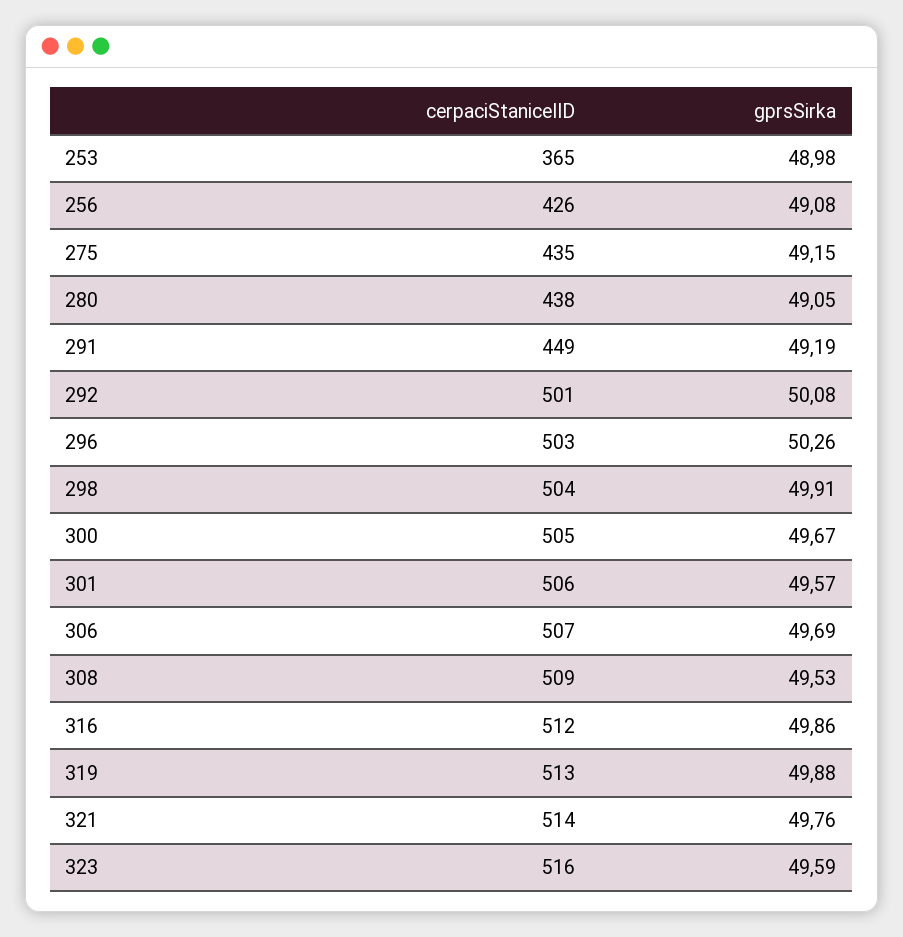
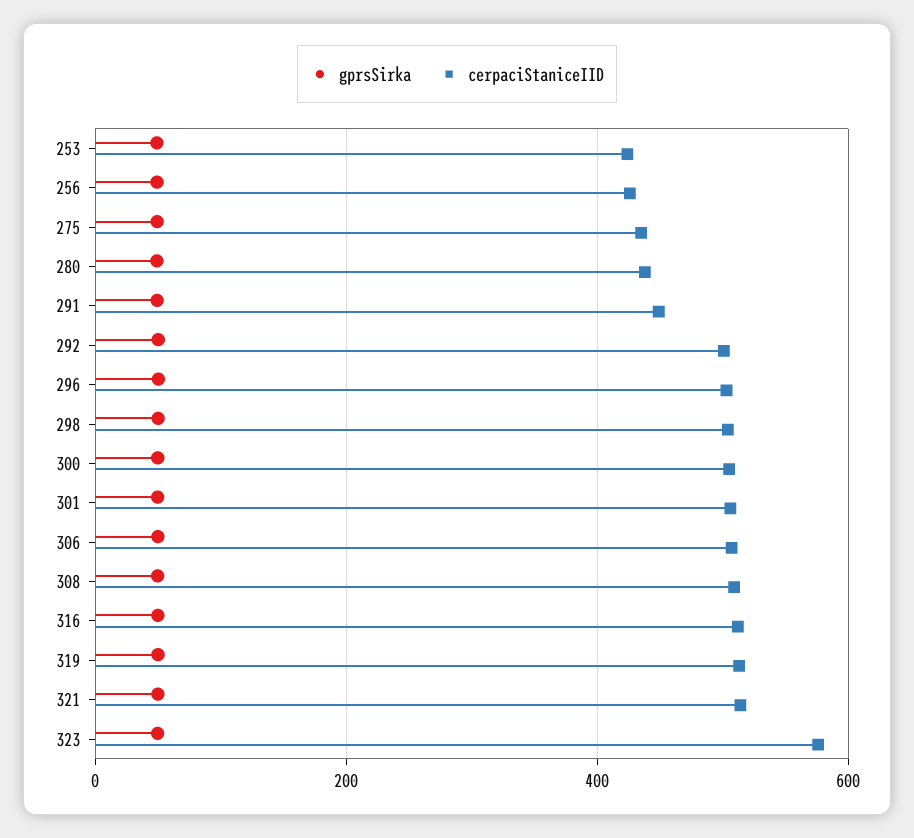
cerpaciStaniceIID, 253: 365 -> 420
cerpaciStaniceIID, 323: 516 -> 580

